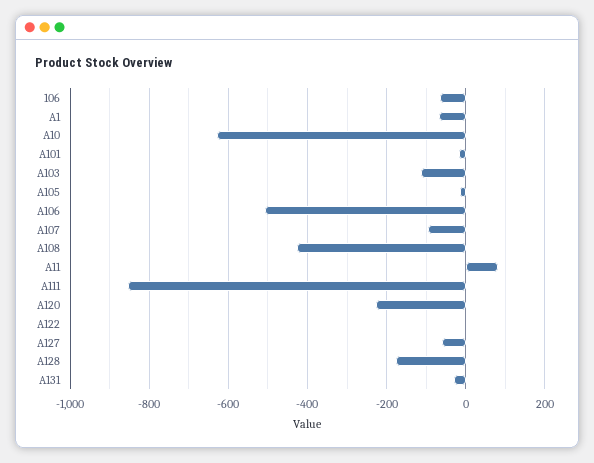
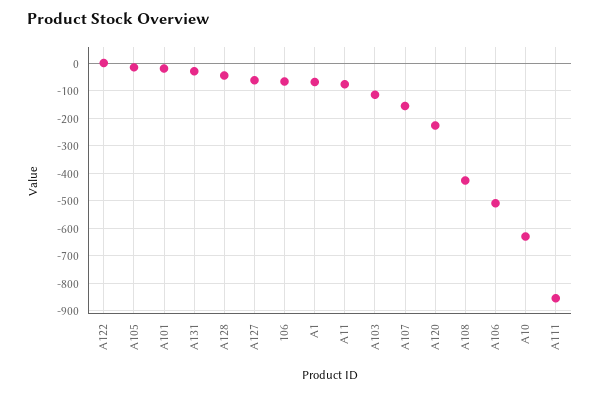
A107: -100 -> -150
A11: 80 -> -75
A128: -180 -> -50

